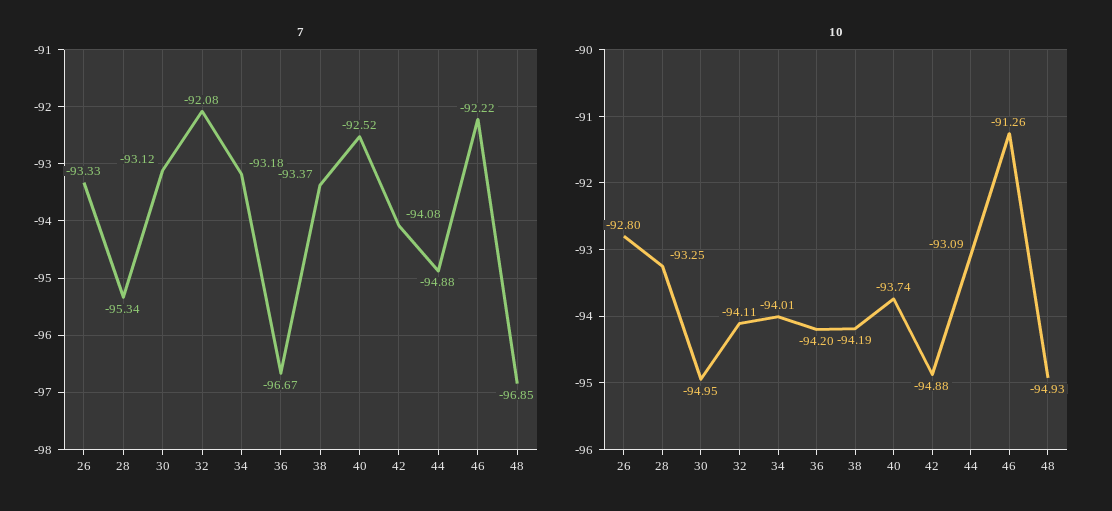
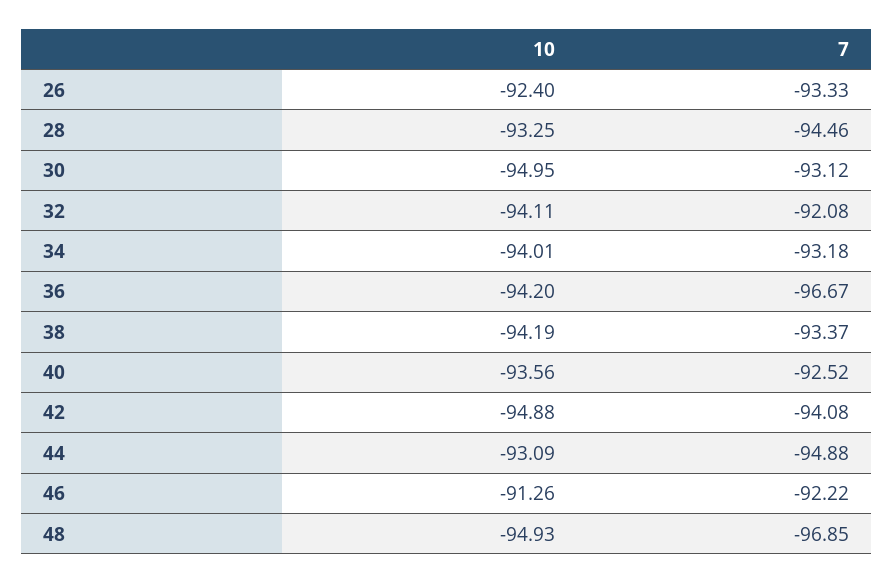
7, 28: -95.34 -> -94.46
10, 26: -92.8 -> -92.4
10, 40: -93.74 -> -93.56

